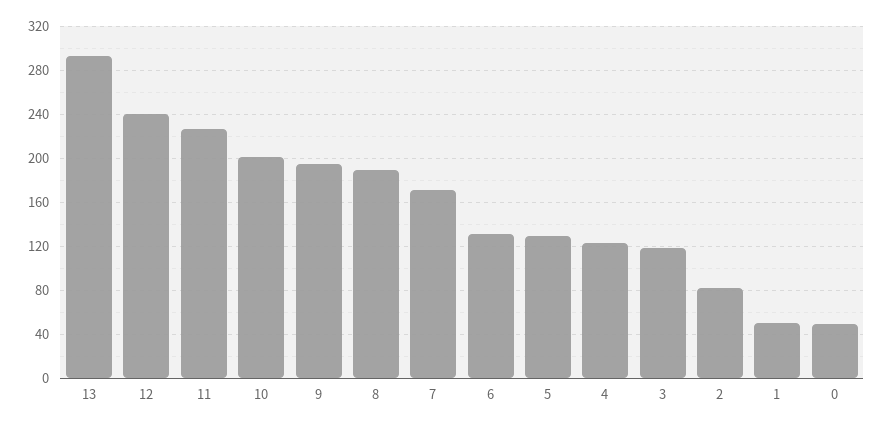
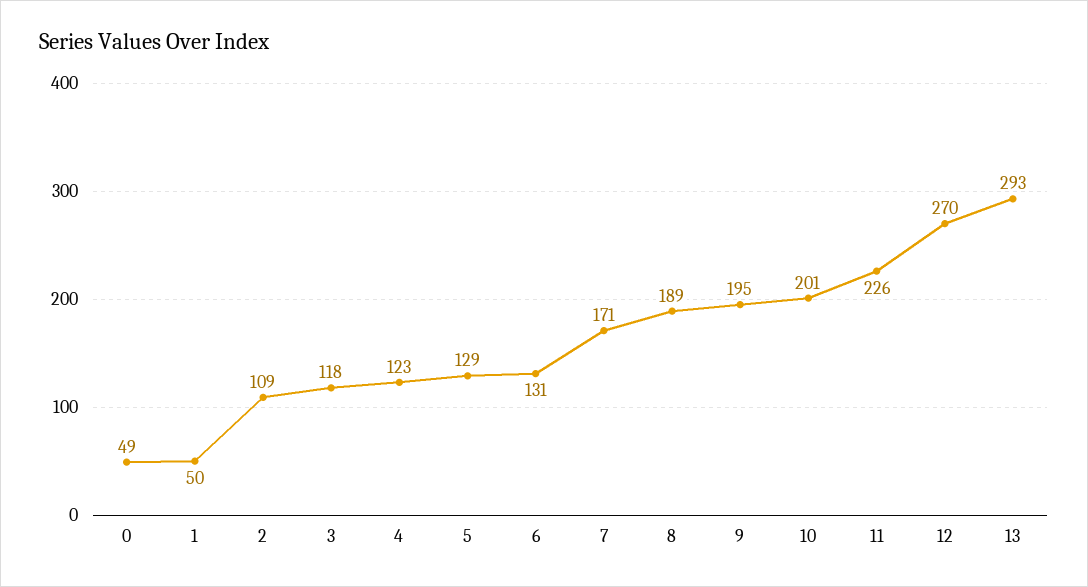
12: 240 -> 270
2: 80 -> 109

